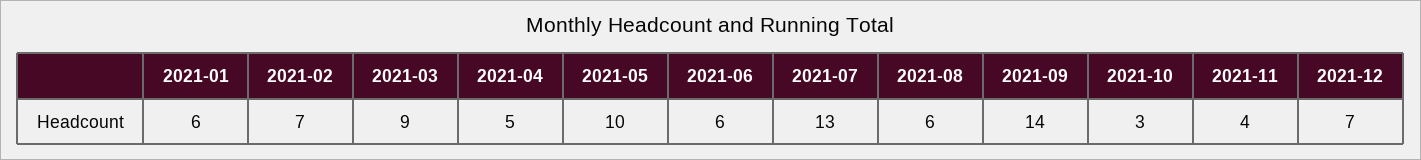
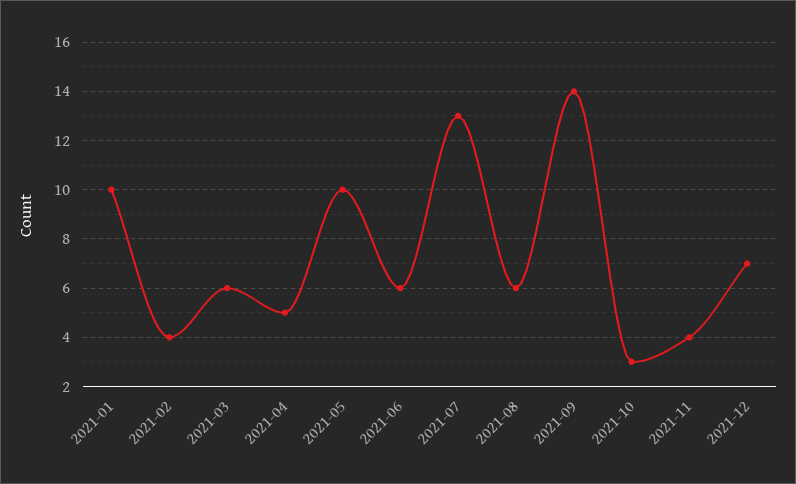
2021-01: 6 -> 10
2021-02: 7 -> 4
2021-03: 9 -> 6

